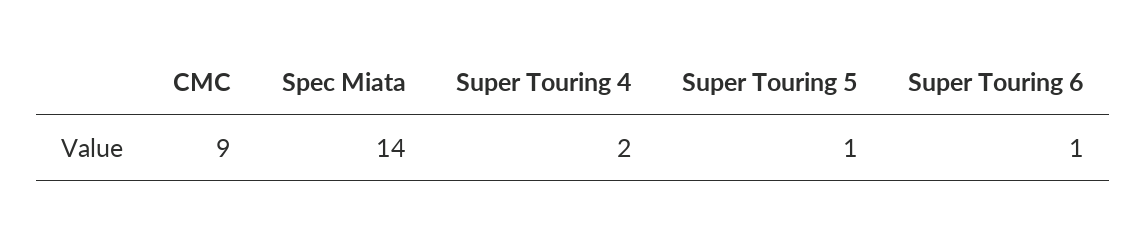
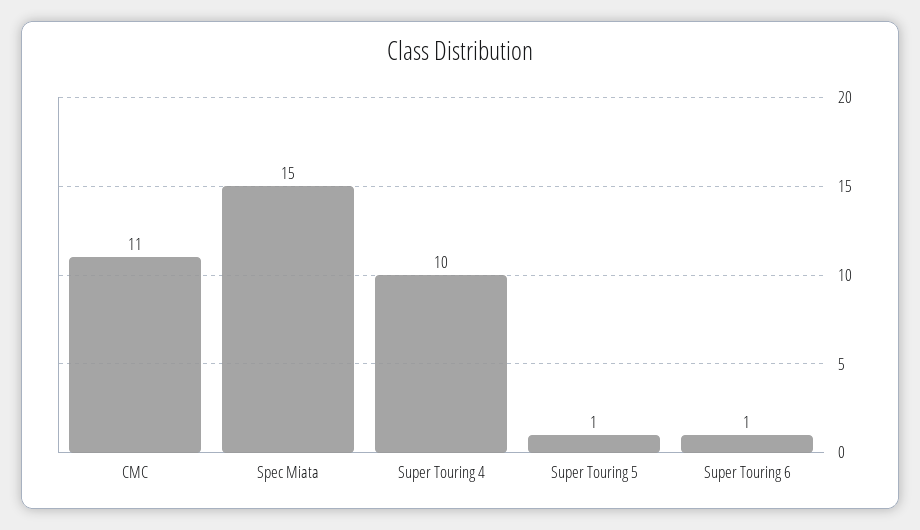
CMC: 9 -> 11
Spec Miata: 14 -> 15
Super Touring 4: 2 -> 10

